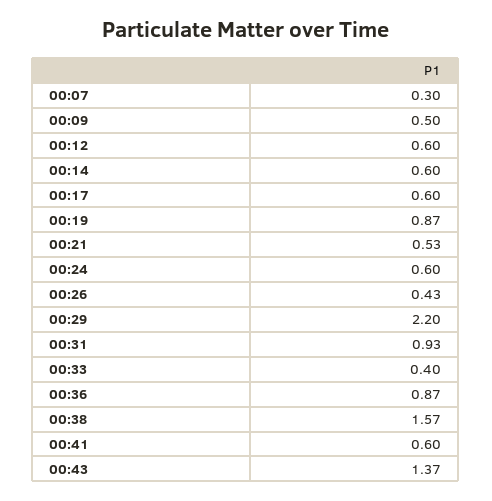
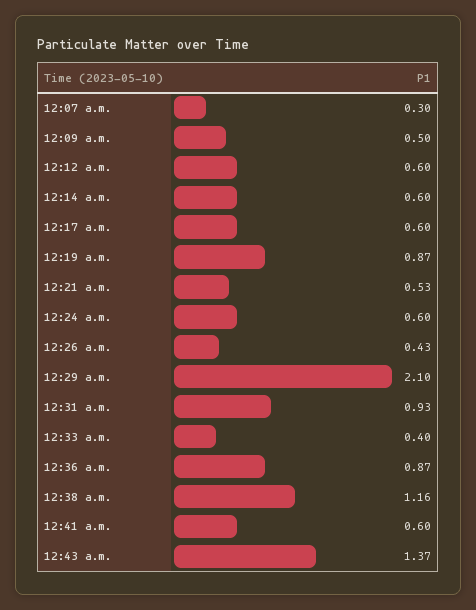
00:29: 2.2 -> 2.1
00:38: 1.57 -> 1.16

